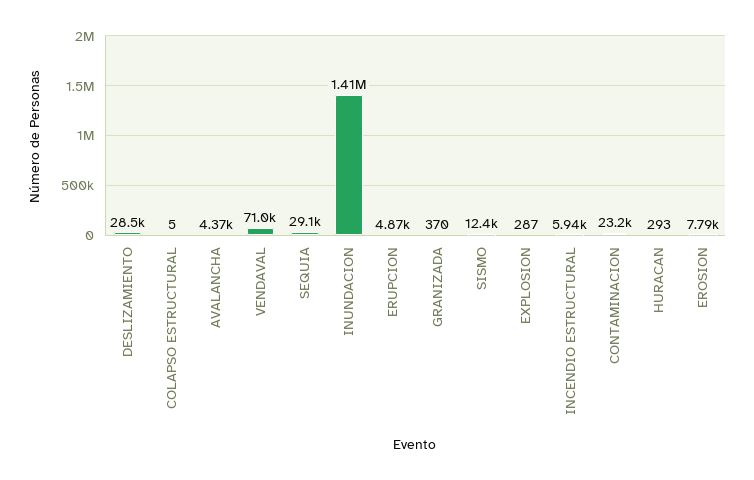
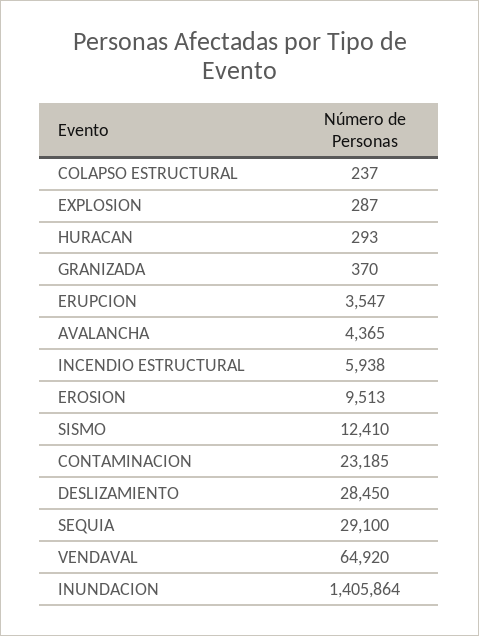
COLAPSO ESTRUCTURAL: 5 -> 237
VENDAVAL: 71000 -> 64920
ERUPCION: 4870 -> 3547
EROSION: 7790 -> 9513

